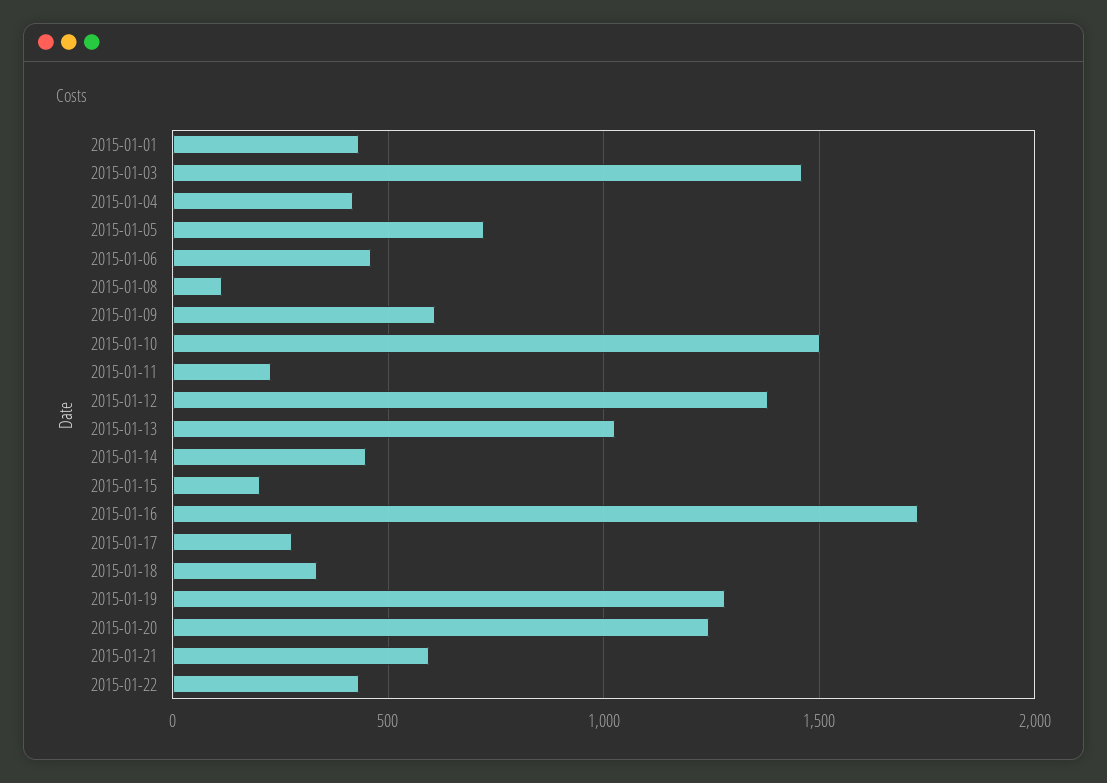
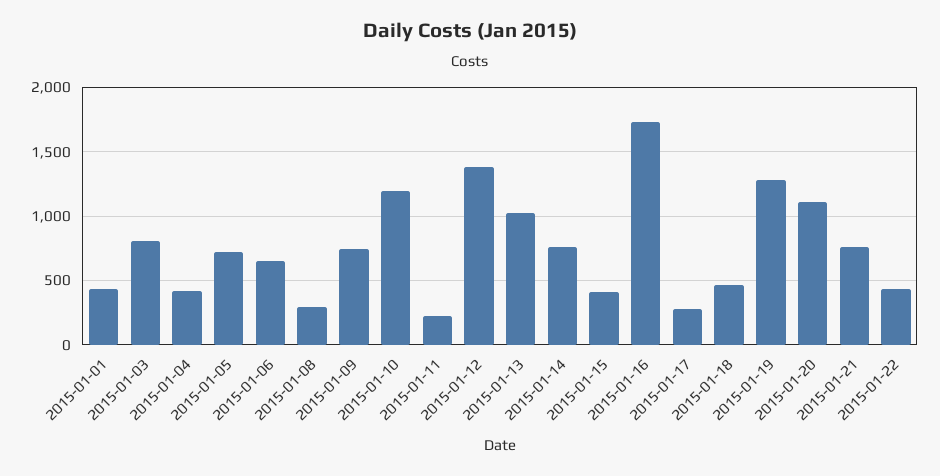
2015-01-03: 1450 -> 800
2015-01-06: 450 -> 650
2015-01-08: 100 -> 300
2015-01-09: 600 -> 750
2015-01-10: 1500 -> 1200
2015-01-14: 450 -> 750
2015-01-15: 200 -> 400
2015-01-18: 350 -> 450
2015-01-20: 1250 -> 1100
2015-01-21: 600 -> 750

